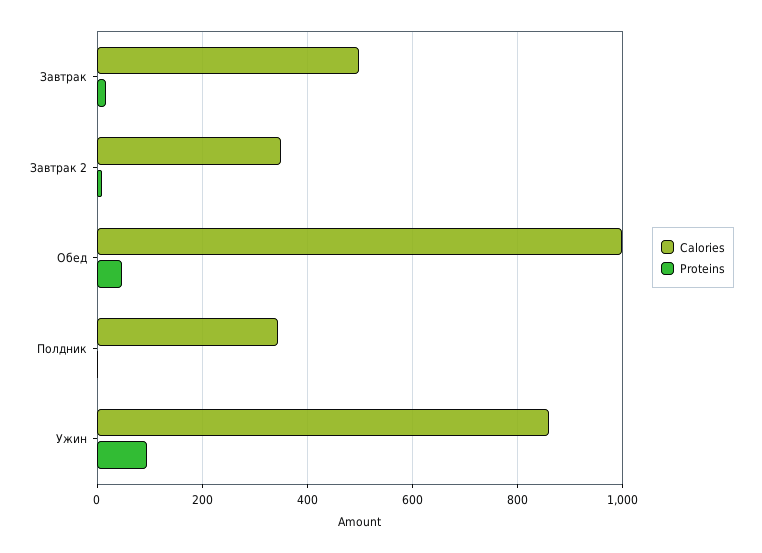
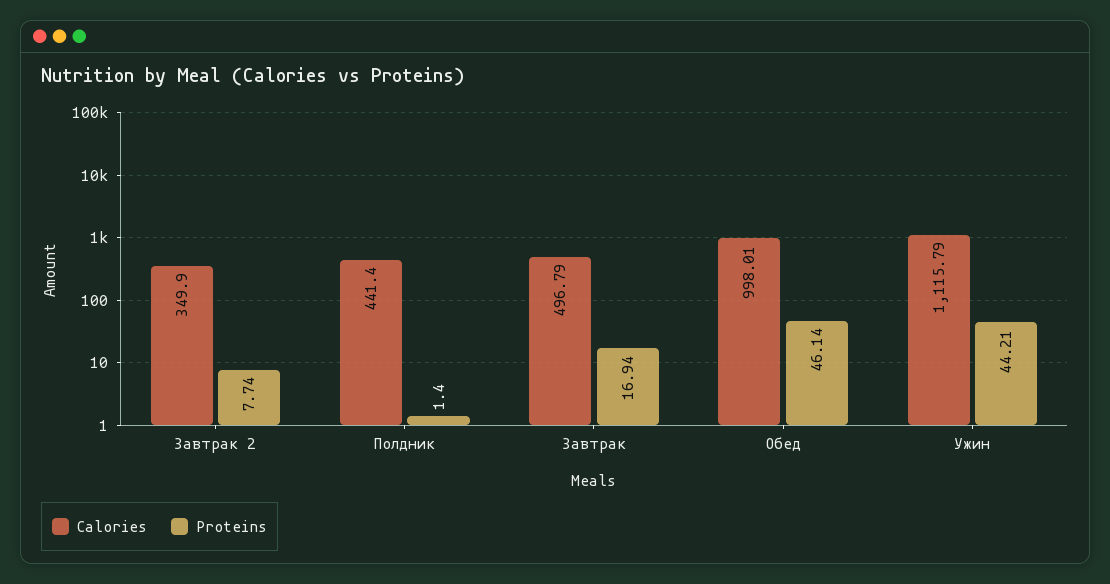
Calories, Полдник: 340 -> 441.4
Calories, Ужин: 860 -> 1115.79
Proteins, Ужин: 100 -> 44.21

